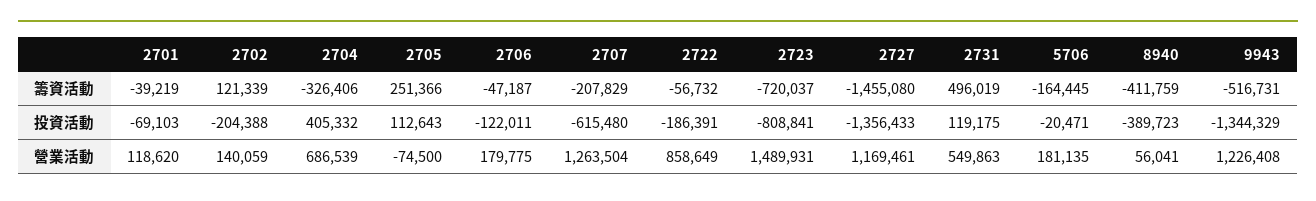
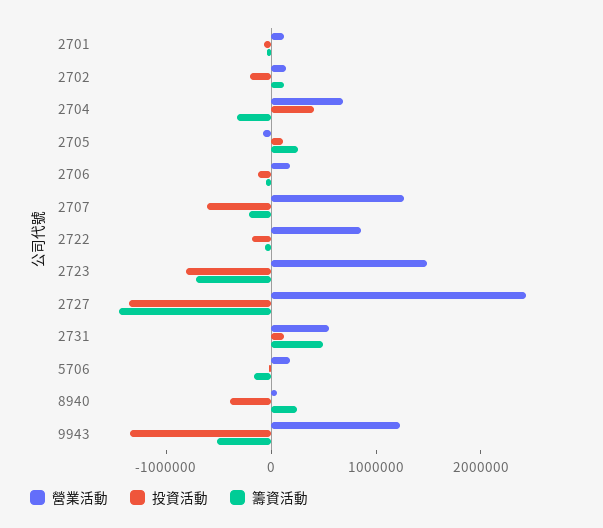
籌資活動, 8940: -411759 -> 200000
營業活動, 2727: 1169461 -> 2400000

